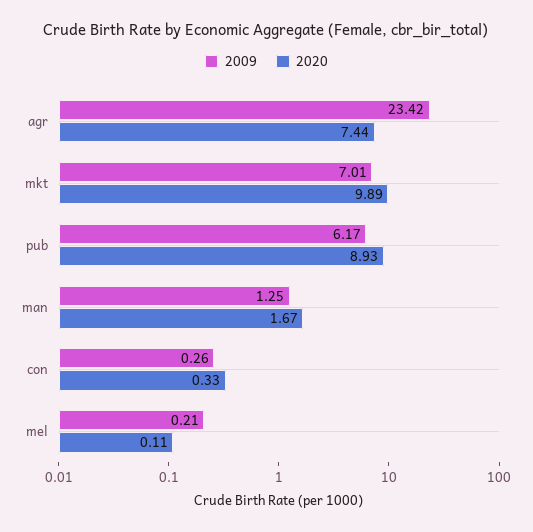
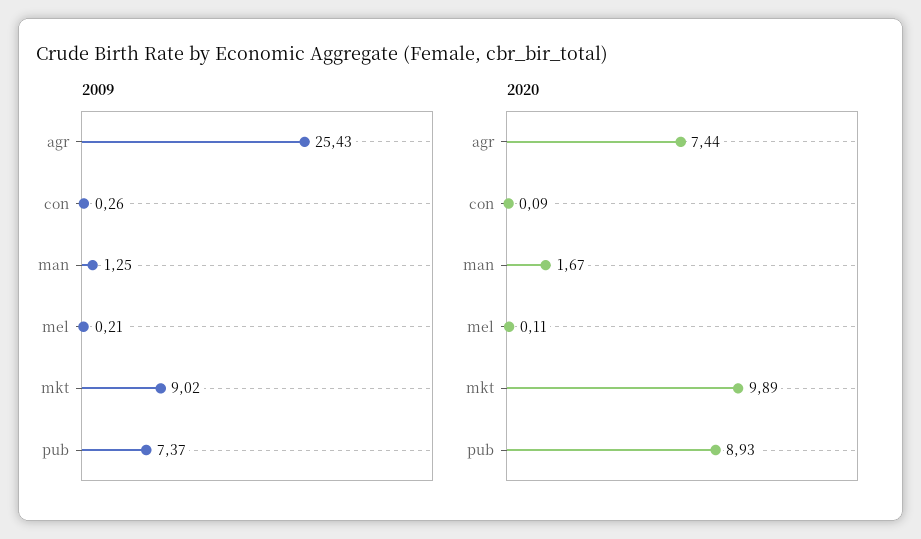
2009, agr: 23.42 -> 25.43
2009, mkt: 7.01 -> 9.02
2009, pub: 6.17 -> 7.37
2020, con: 0.33 -> 0.09

